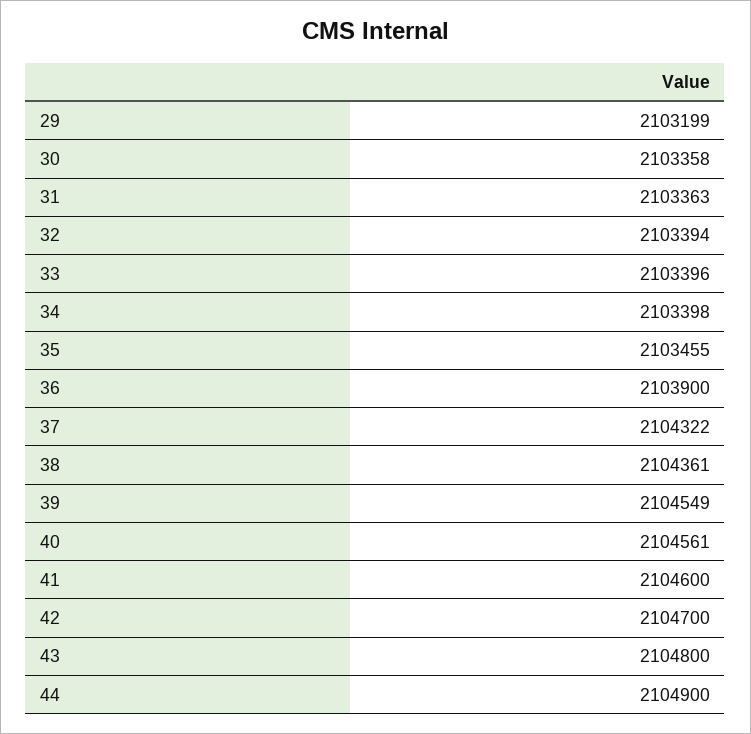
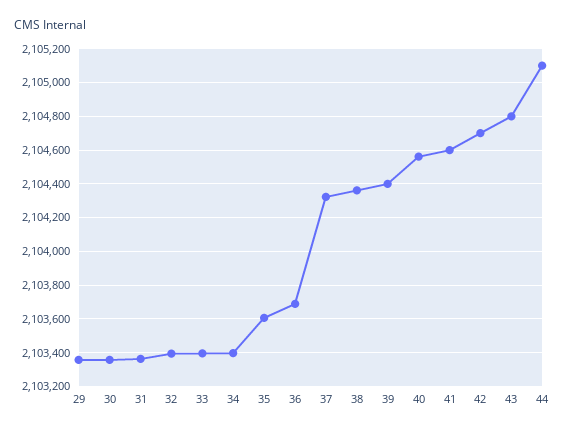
29: 2103199 -> 2103350
35: 2103455 -> 2103600
36: 2103900 -> 2103700
39: 2104549 -> 2104400
44: 2104900 -> 2105100

